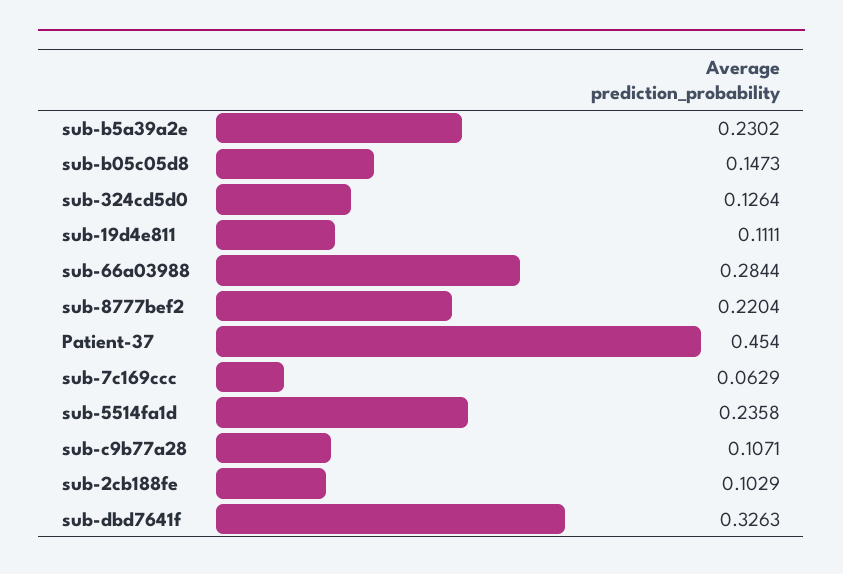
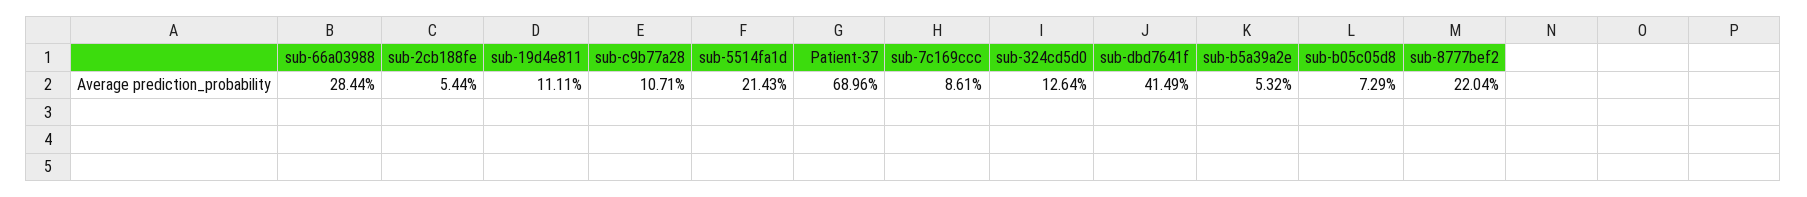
sub-b5a39a2e: 0.2302 -> 0.0532
sub-b05c05d8: 0.1473 -> 0.0729
Patient-37: 0.454 -> 0.6896
sub-7c169ccc: 0.0629 -> 0.0861
sub-5514fa1d: 0.2358 -> 0.2143
sub-2cb188fe: 0.1029 -> 0.0544
sub-dbd7641f: 0.3263 -> 0.4149

